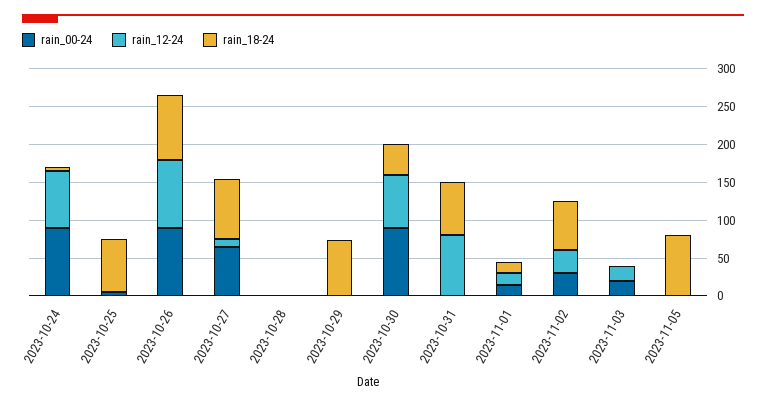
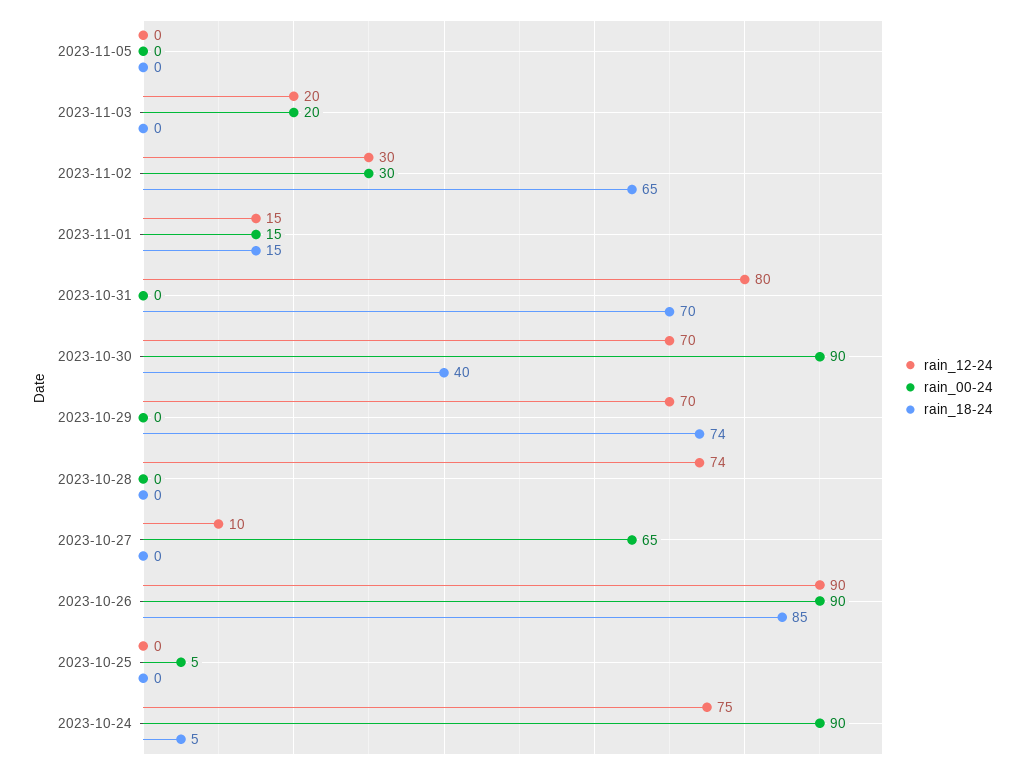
rain_18-24, 2023-10-25: 75 -> 0
rain_18-24, 2023-10-27: 75 -> 0
rain_12-24, 2023-10-28: 0 -> 74
rain_12-24, 2023-10-29: 0 -> 70
rain_18-24, 2023-11-05: 75 -> 0

